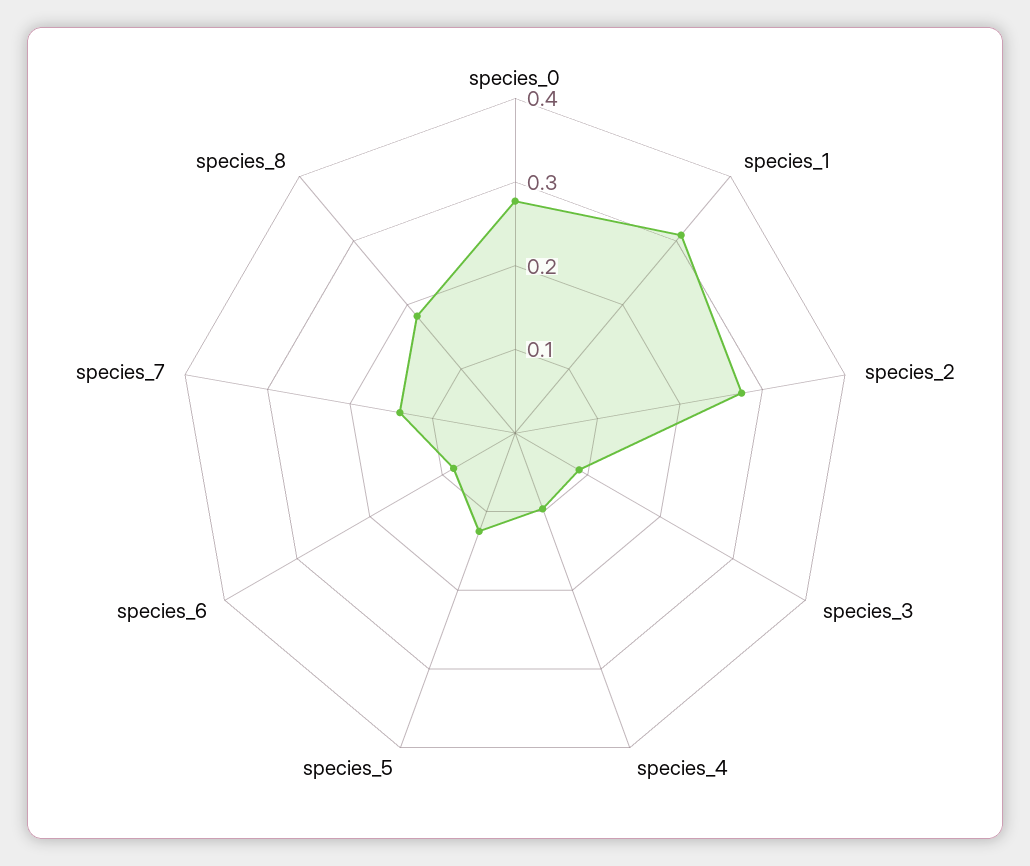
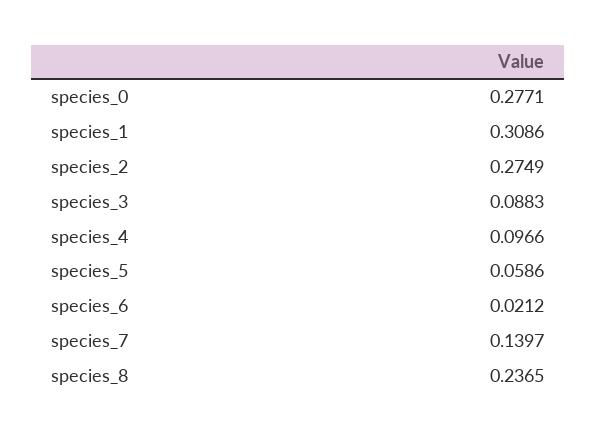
species_5: 0.12 -> 0.0586
species_6: 0.08 -> 0.0212
species_8: 0.18 -> 0.2365

